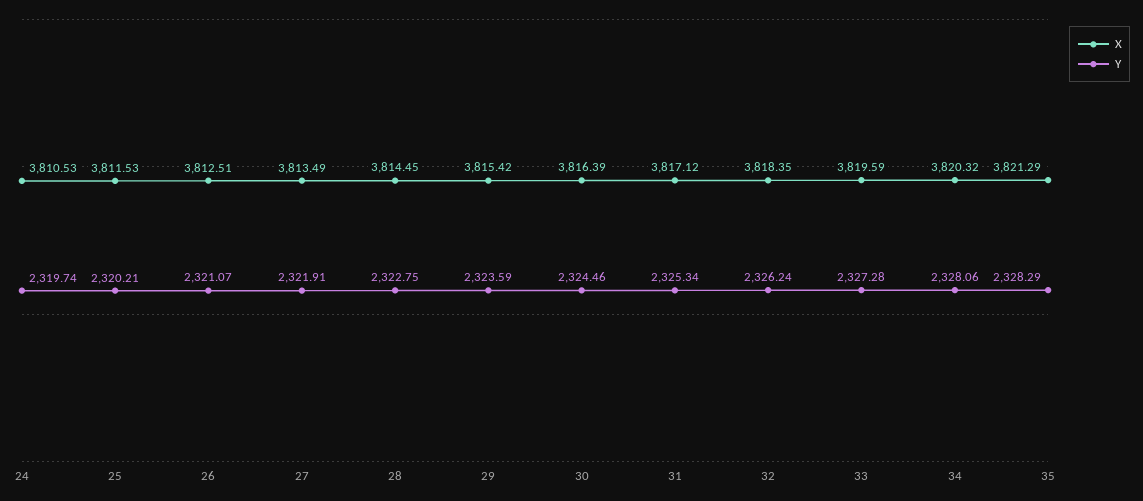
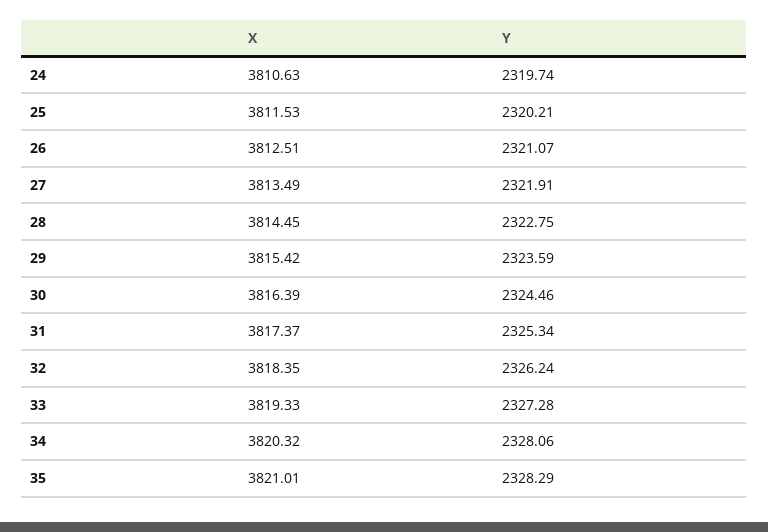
X, 24: 3810.53 -> 3810.63
X, 31: 3817.12 -> 3817.37
X, 33: 3819.59 -> 3819.33
X, 35: 3821.29 -> 3821.01

